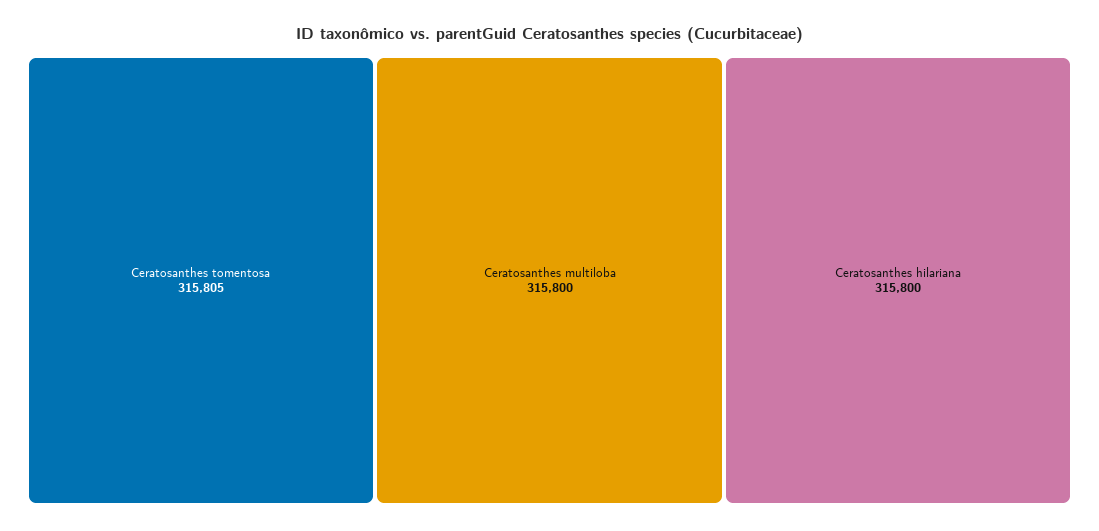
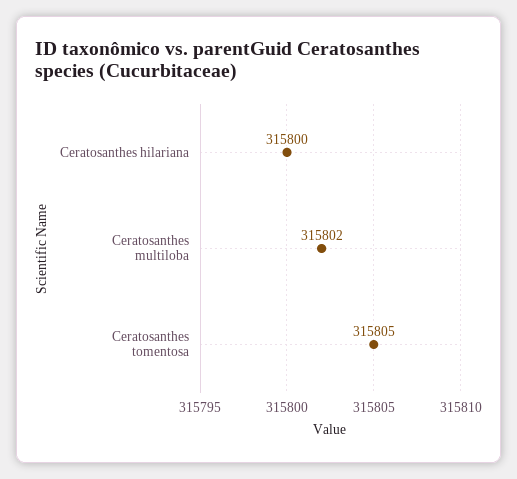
Ceratosanthes multiloba: 315800 -> 315802

